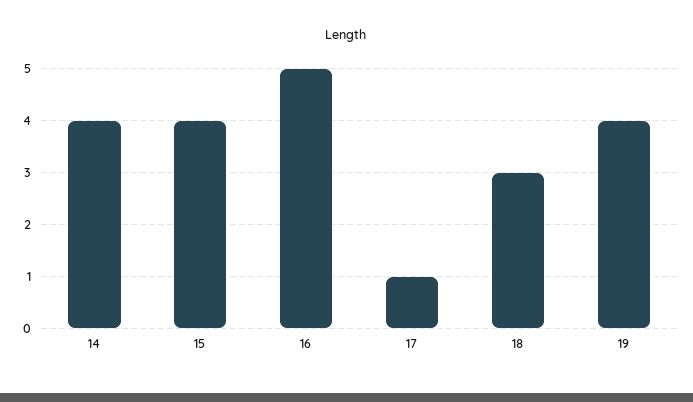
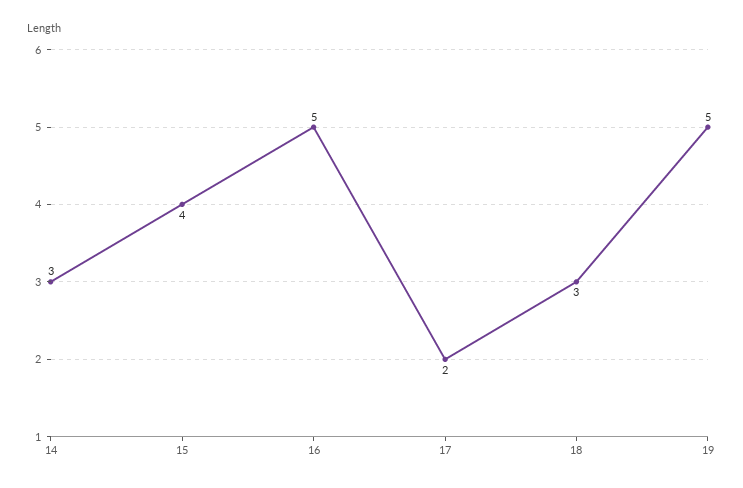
14: 4 -> 3
17: 1 -> 2
19: 4 -> 5

